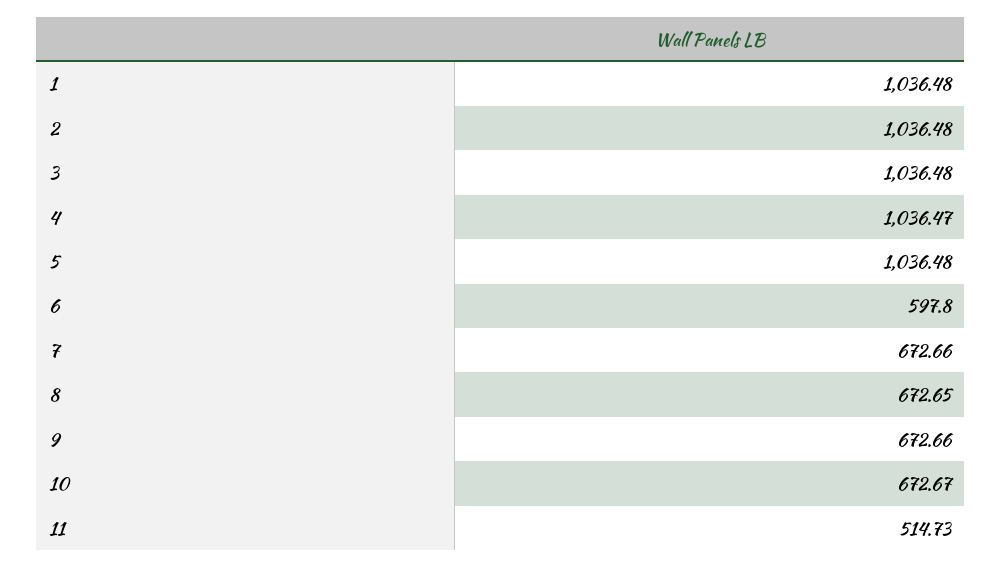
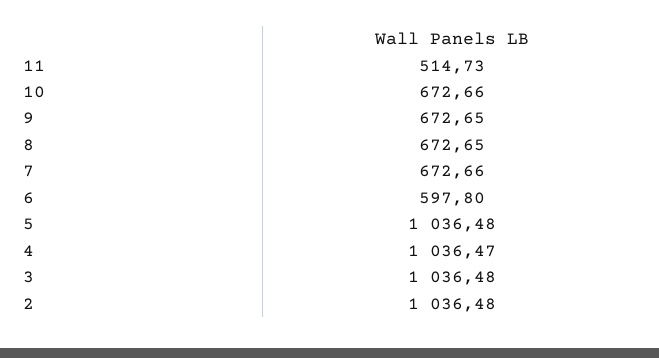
1: 1036.48 -> none
9: 672.66 -> 672.65
10: 672.67 -> 672.66

